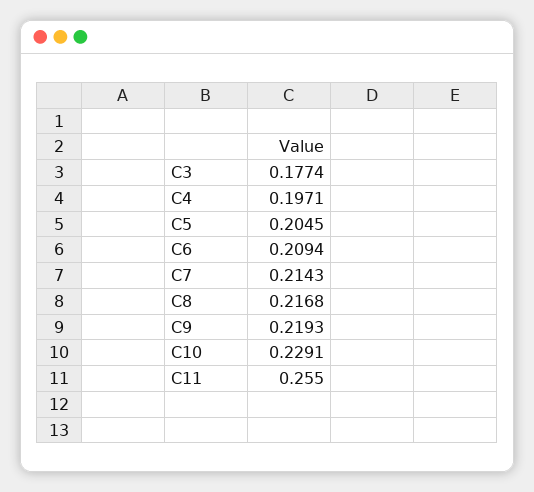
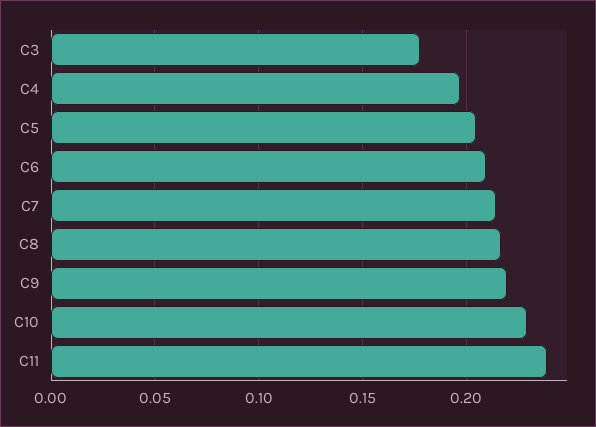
C11: 0.255 -> 0.24

